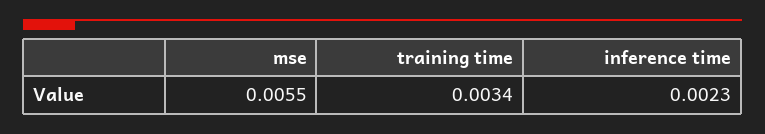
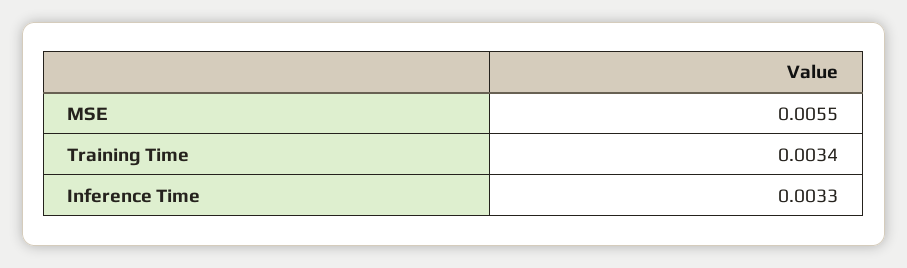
inference time: 0.0023 -> 0.0033

